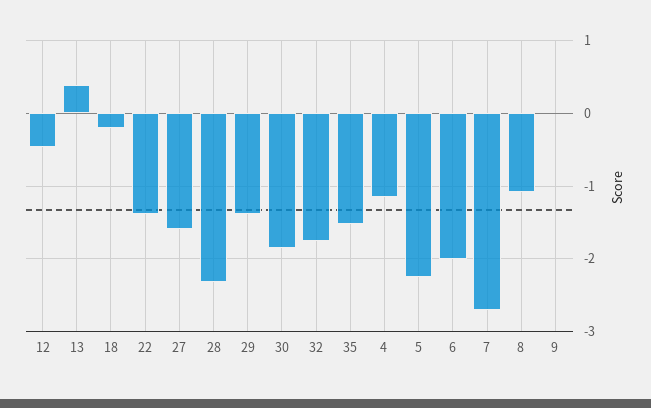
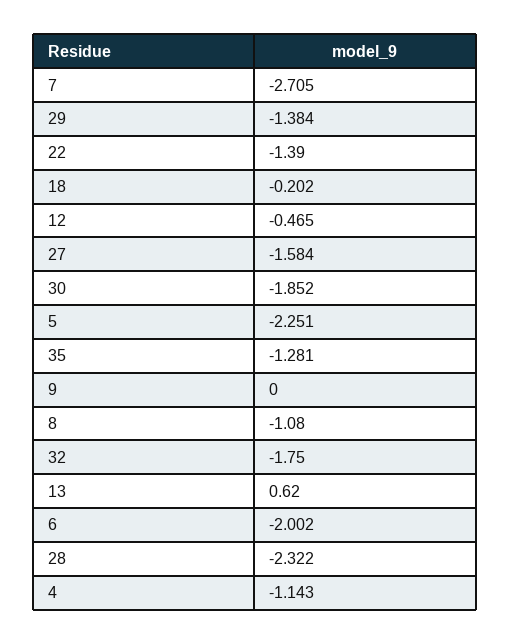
13: 0.4 -> 0.62
35: -1.5 -> -1.281

